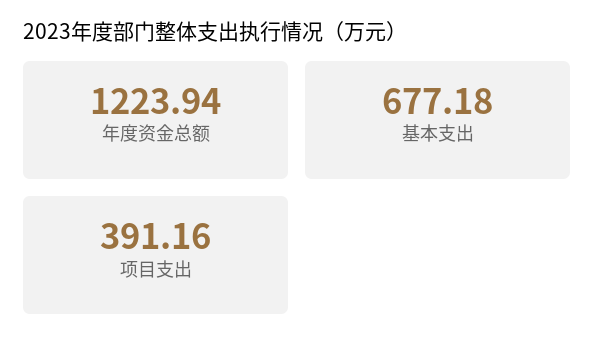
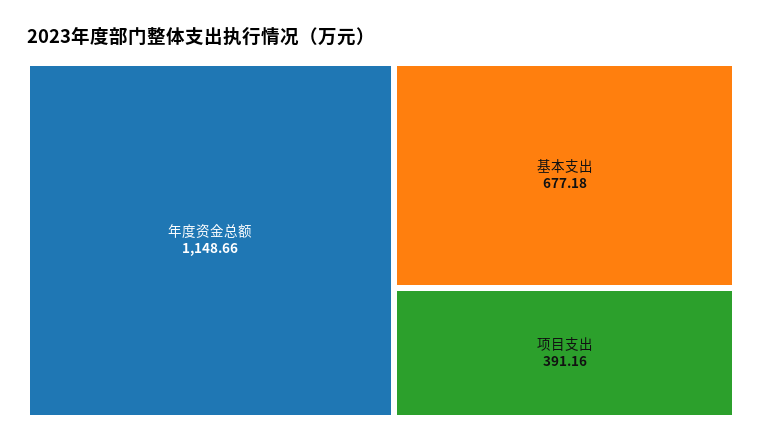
年度资金总额: 1223.94 -> 1148.66

